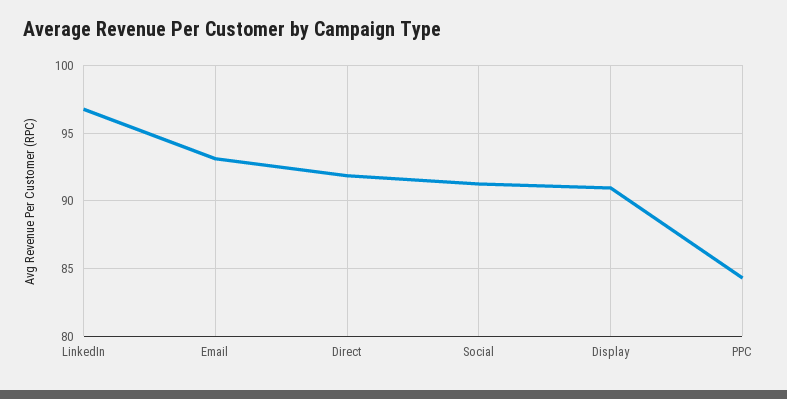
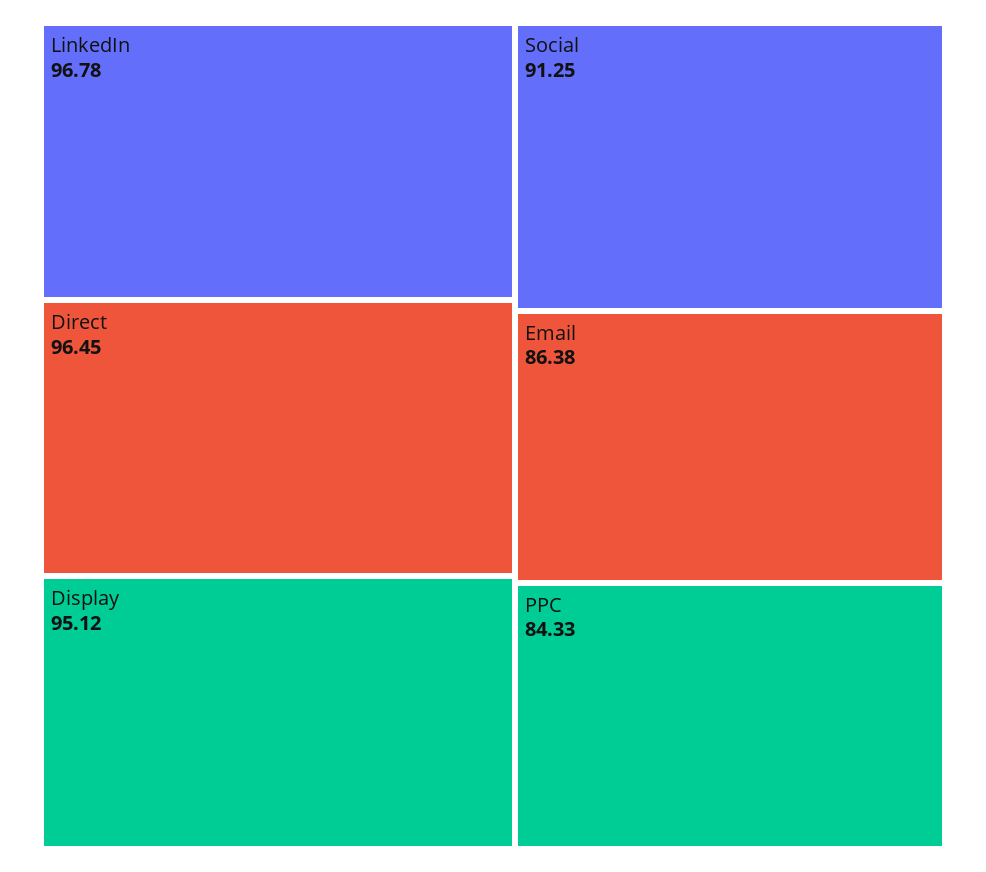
Email: 93 -> 86.38
Direct: 92 -> 96.45
Display: 91 -> 95.12

